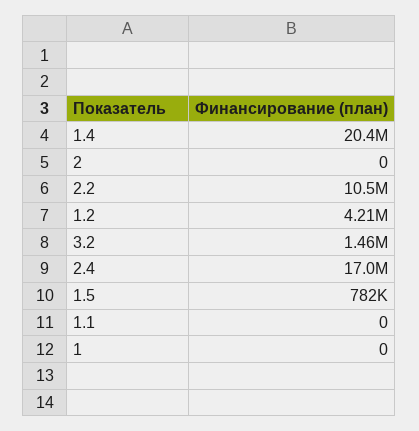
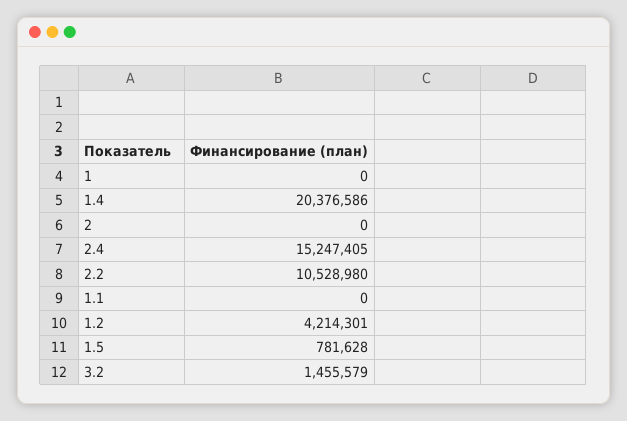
2.4: 17000000 -> 15247405

